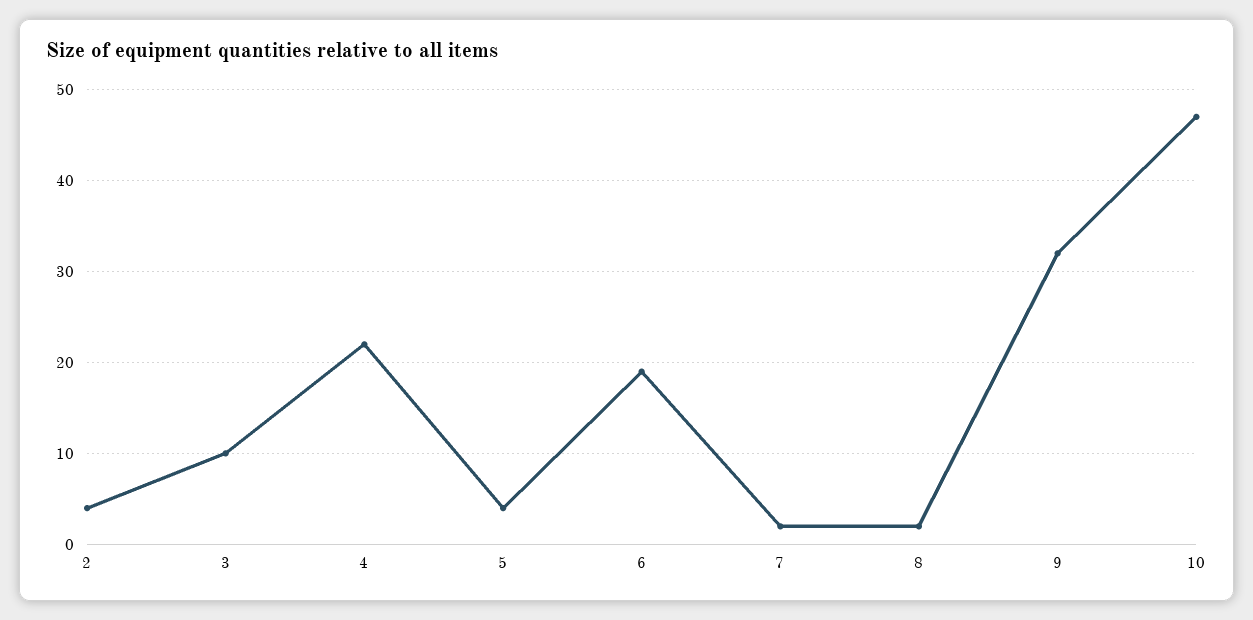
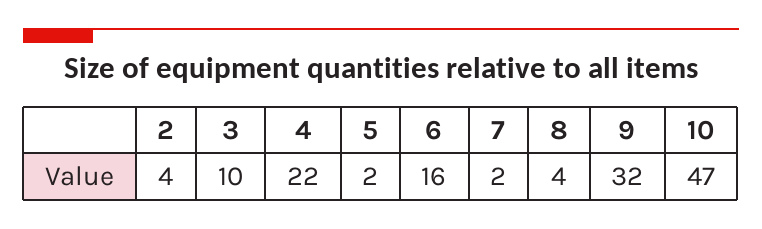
5: 4 -> 2
6: 19 -> 16
8: 2 -> 4

